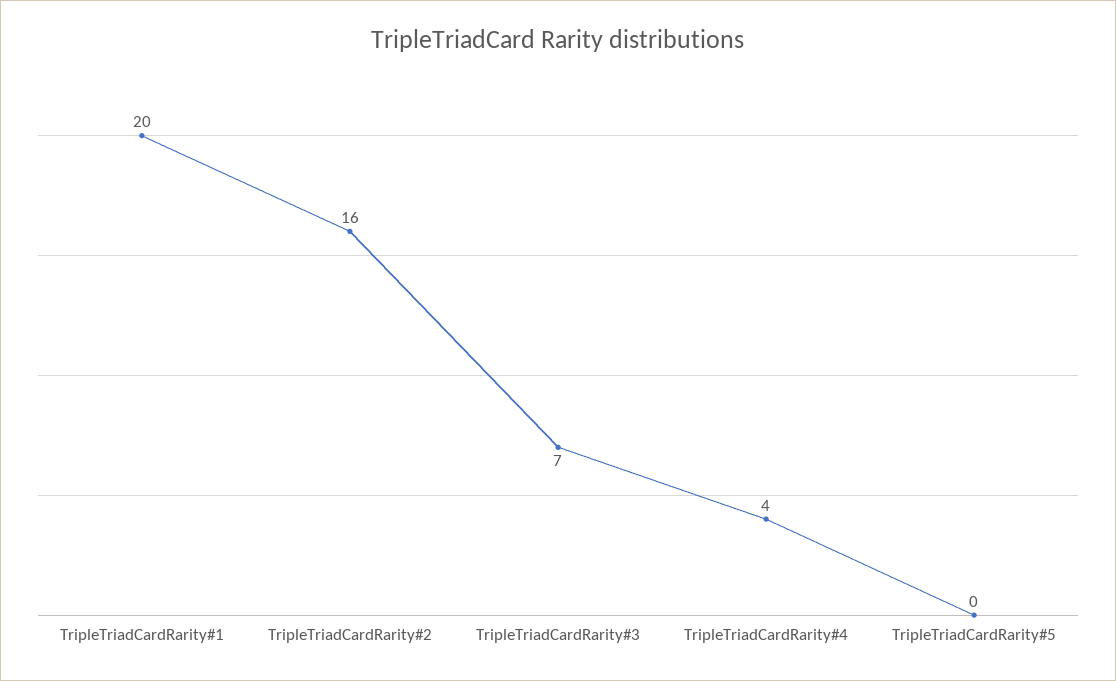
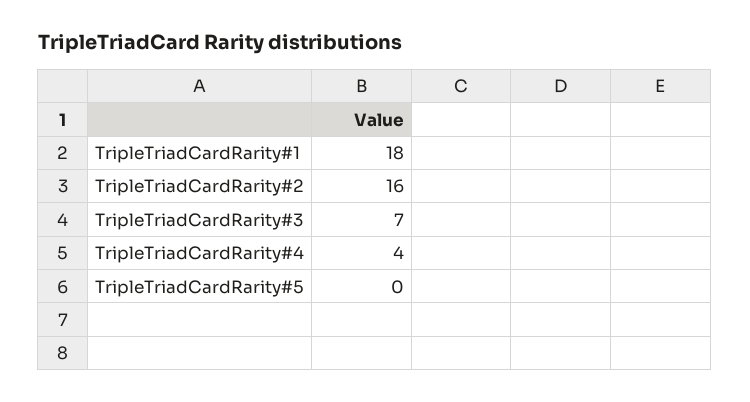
TripleTriadCardRarity#1: 20 -> 18

